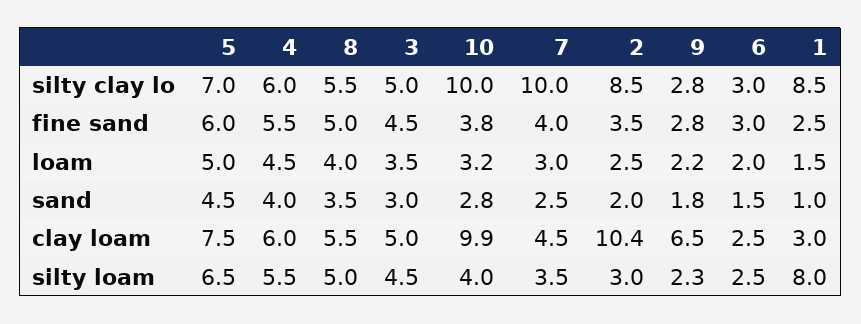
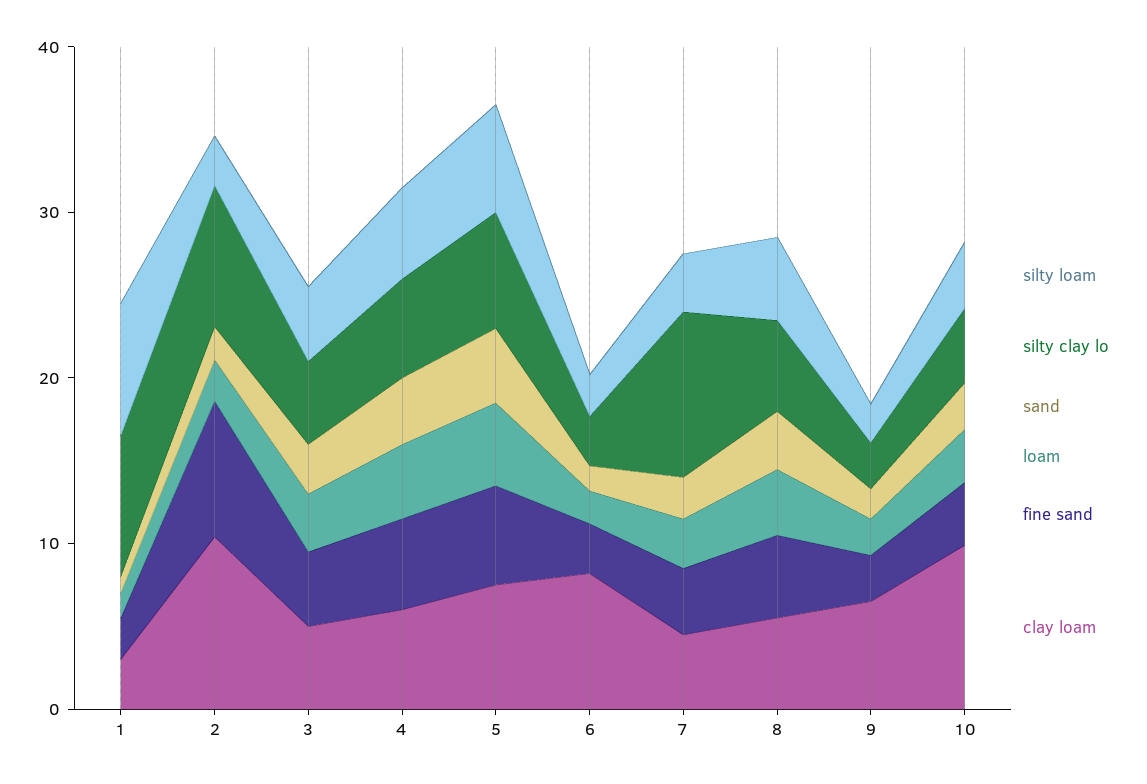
silty clay lo, 10: 10 -> 4
fine sand, 2: 3.5 -> 8
clay loam, 6: 2.5 -> 8

